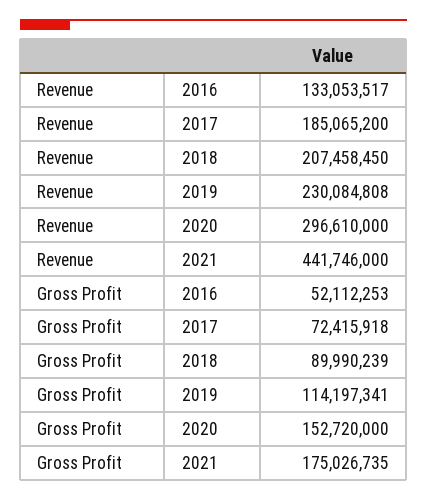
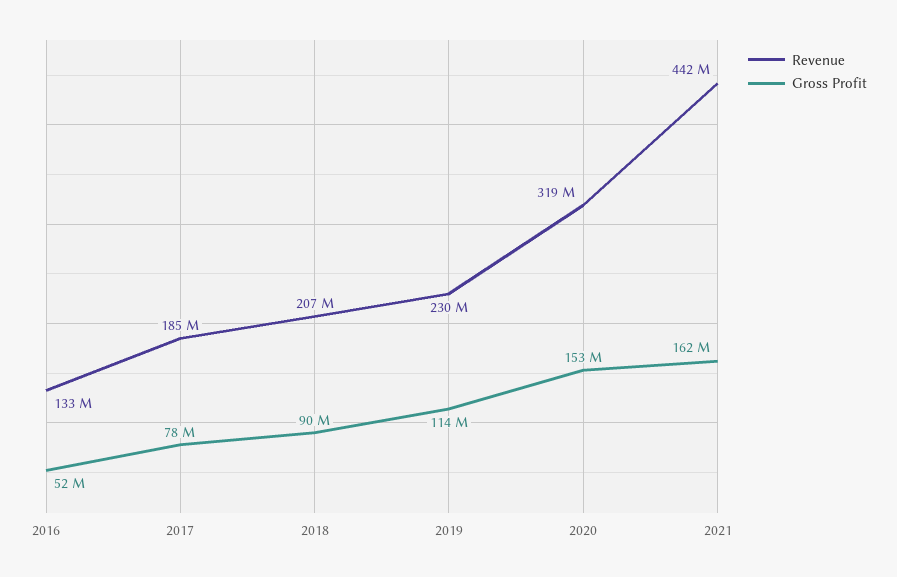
Revenue, 2020: 296610000 -> 319000000
Gross Profit, 2017: 72415918 -> 78000000
Gross Profit, 2021: 175026735 -> 162000000

